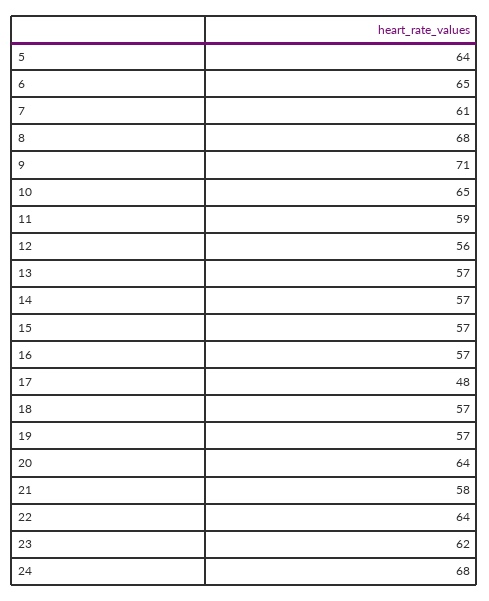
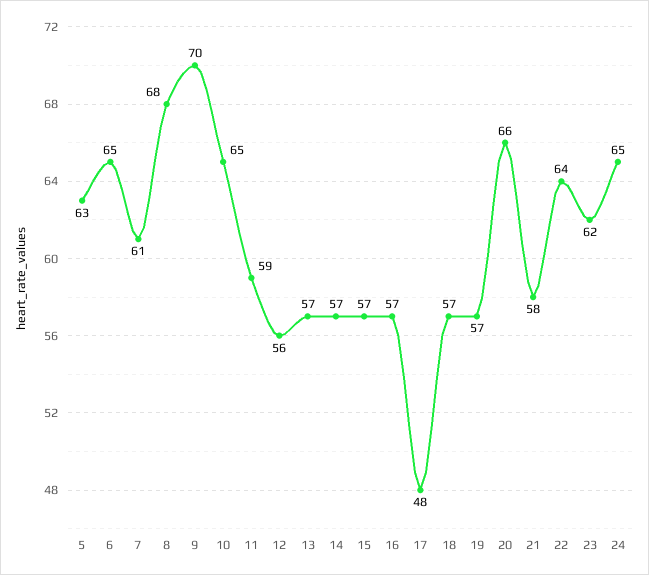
5: 64 -> 63
9: 71 -> 70
20: 64 -> 66
24: 68 -> 65

